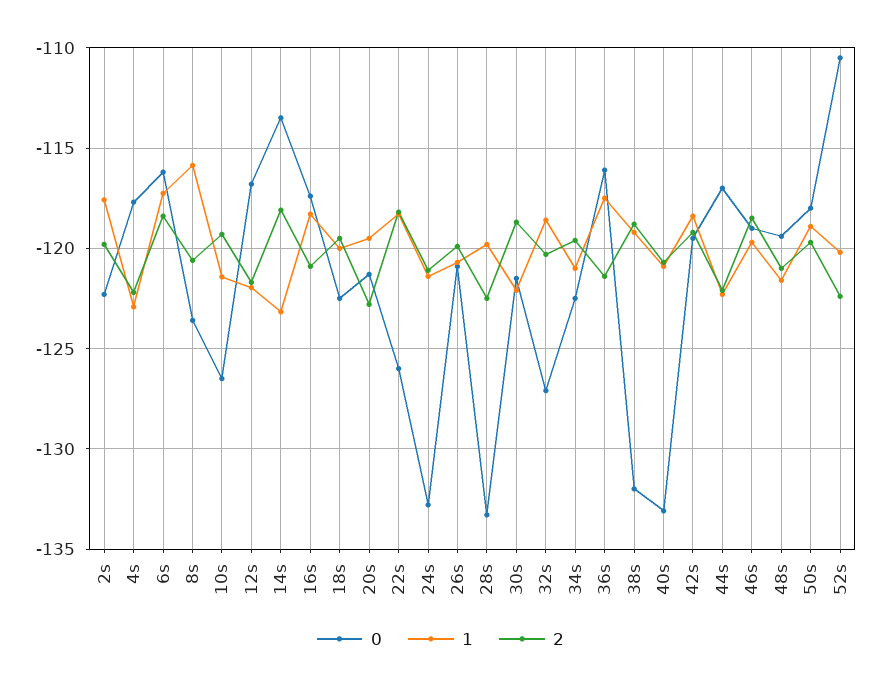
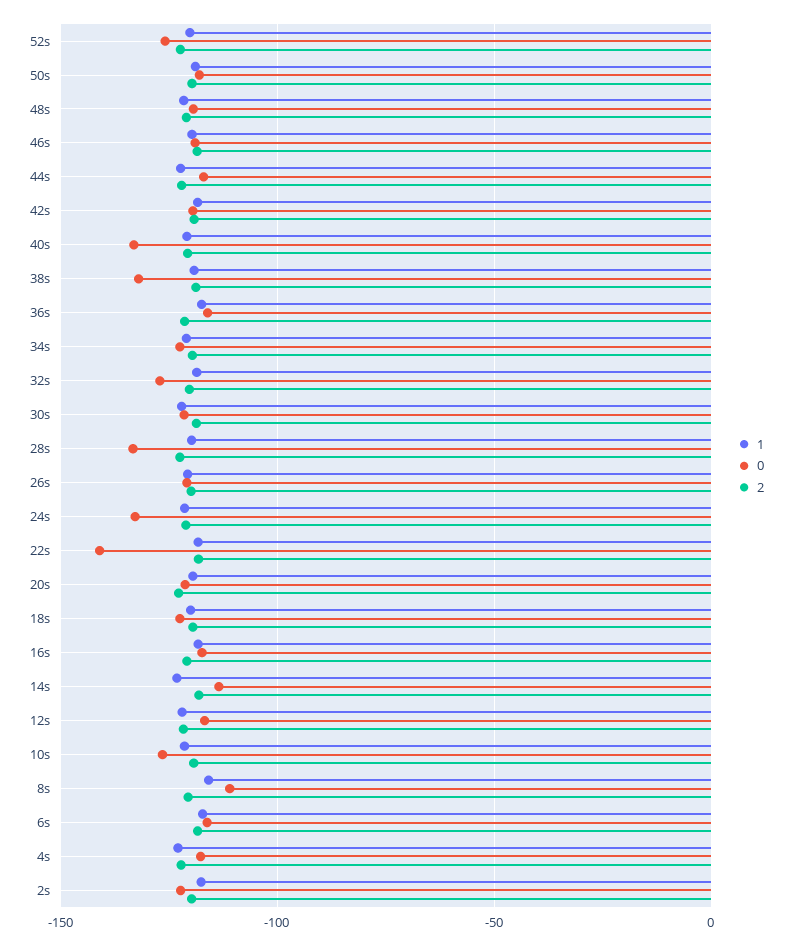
0, 8s: -123.5 -> -110
0, 22s: -126 -> -140
0, 52s: -110.5 -> -125

